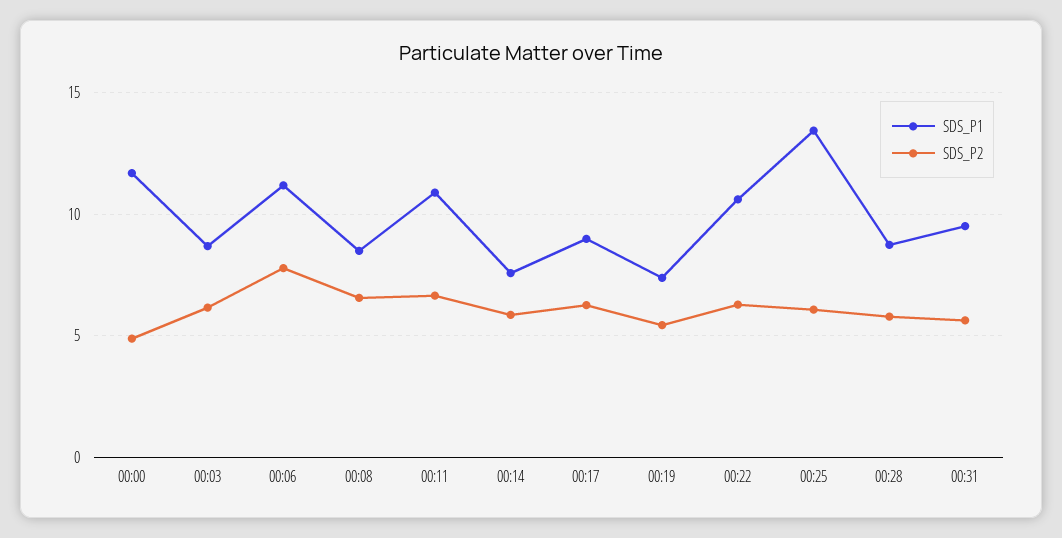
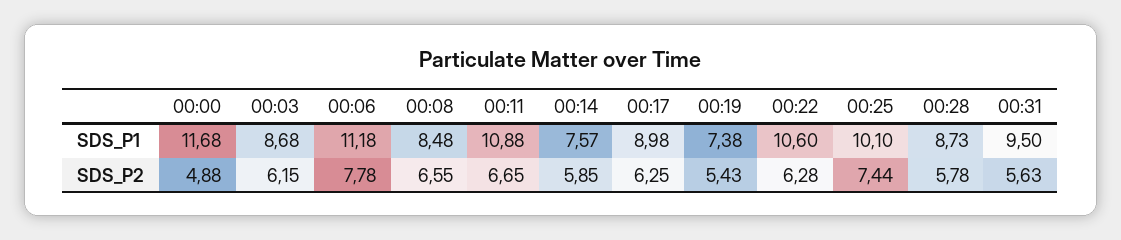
SDS_P1, 00:25: 13.5 -> 10.1
SDS_P2, 00:25: 6 -> 7.44

